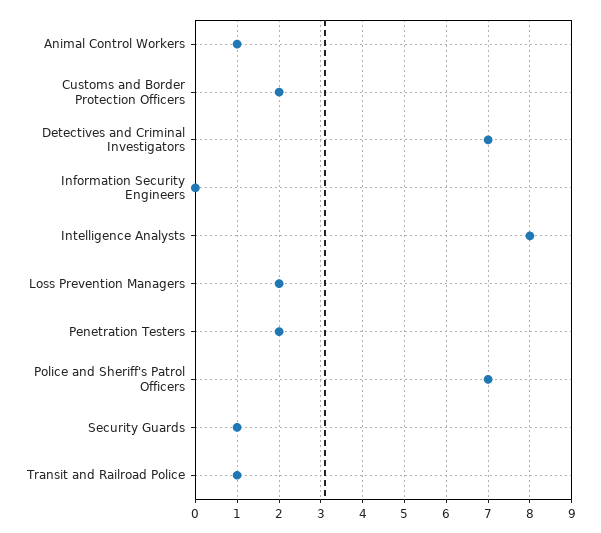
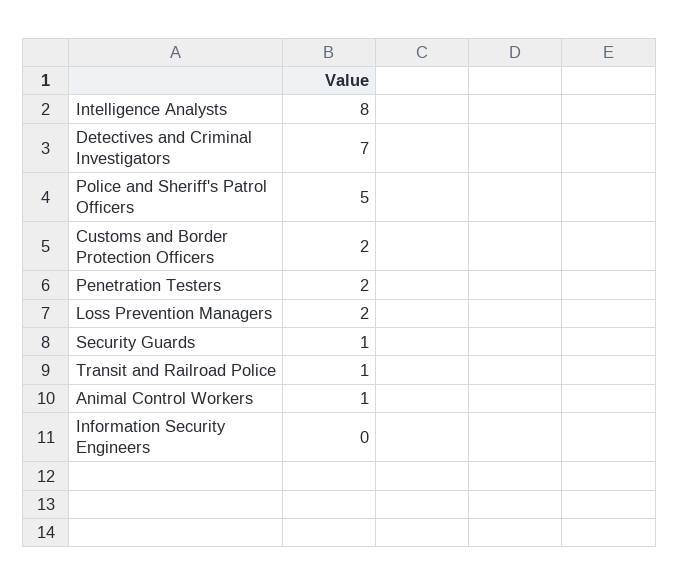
Police and Sheriff's Patrol Officers: 7 -> 5

